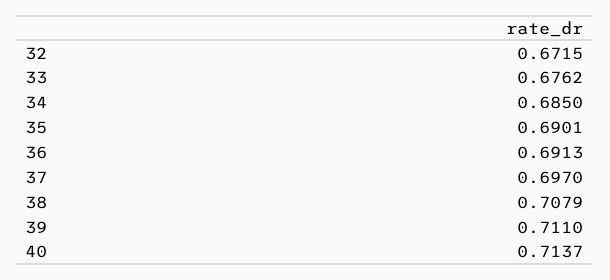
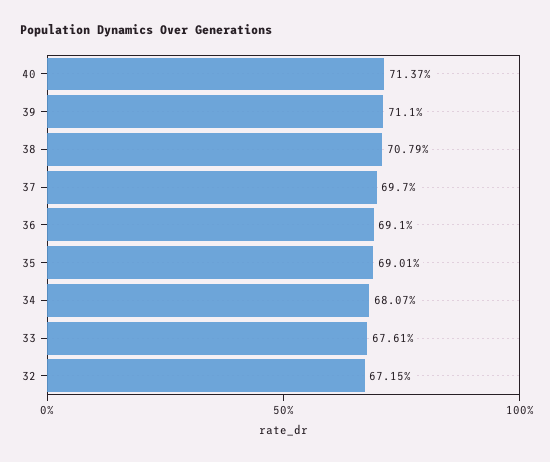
33: 0.6762 -> 0.6761
34: 0.685 -> 0.6807
36: 0.6913 -> 0.691

